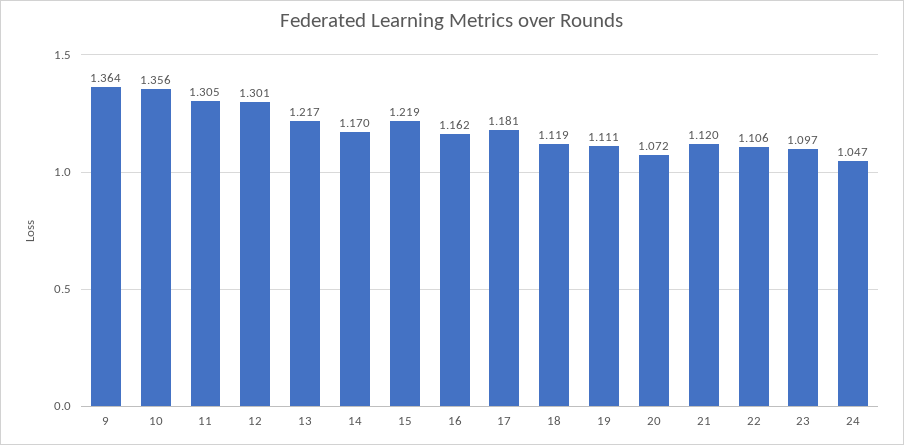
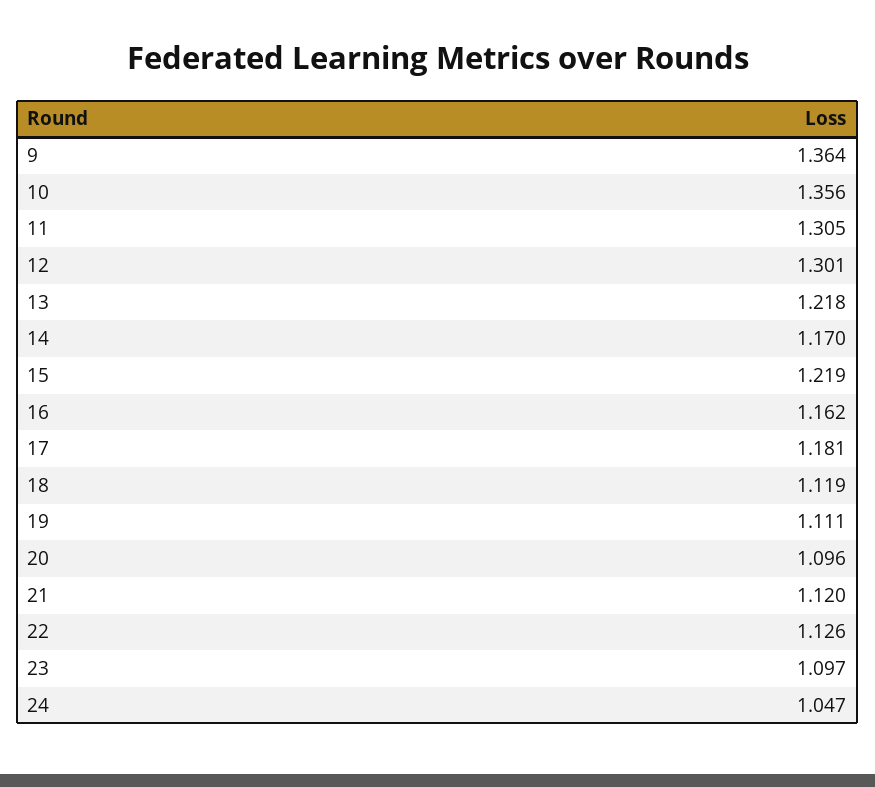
13: 1.217 -> 1.218
20: 1.072 -> 1.096
22: 1.106 -> 1.126

